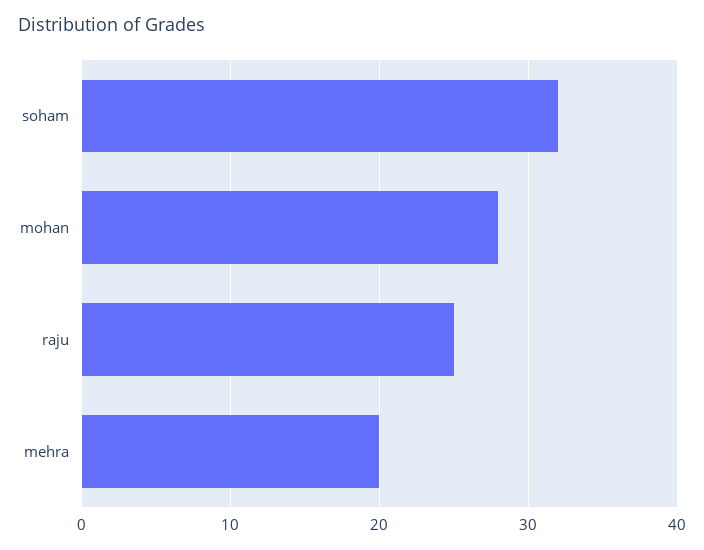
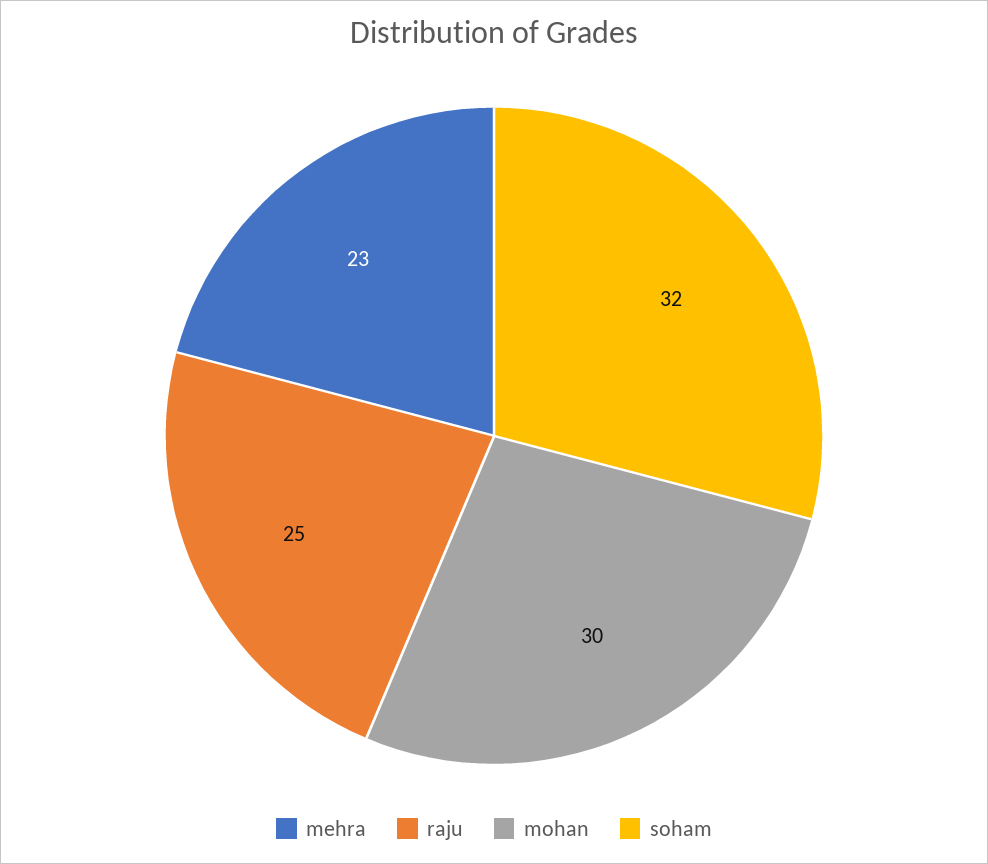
mohan: 28 -> 30
mehra: 20 -> 23

